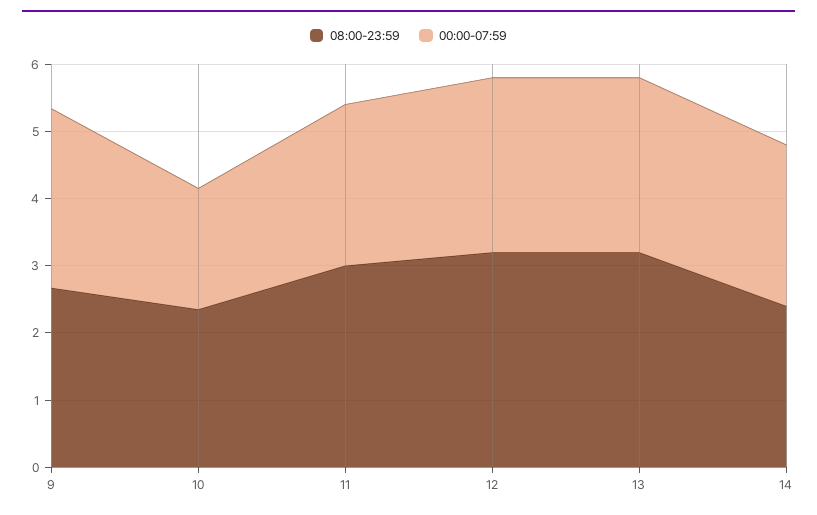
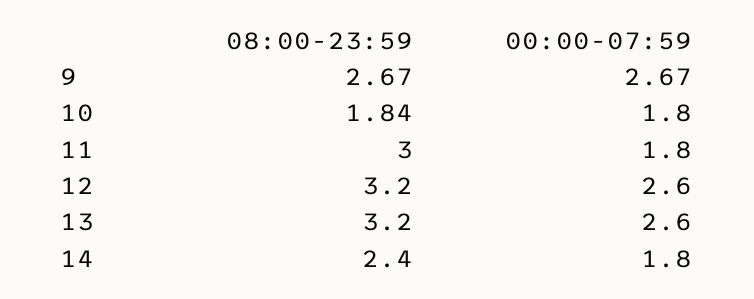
08:00-23:59, 10: 2.4 -> 1.84
00:00-07:59, 11: 2.4 -> 1.8
00:00-07:59, 14: 2.4 -> 1.8

